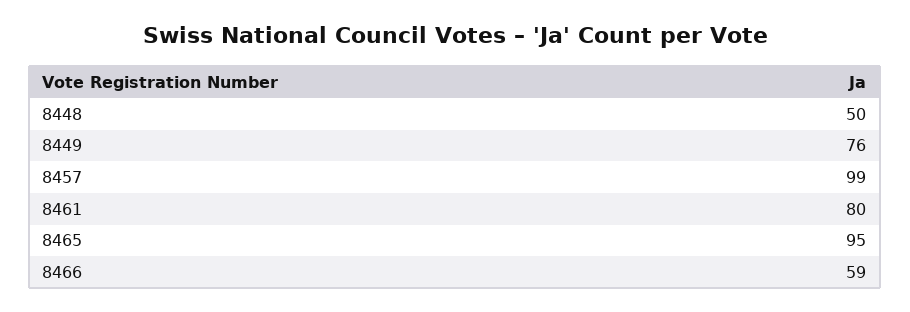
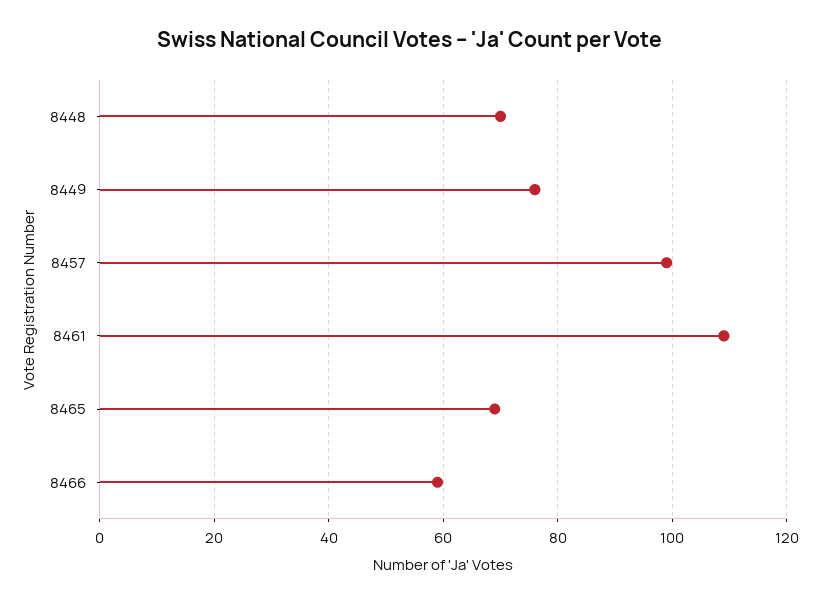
8448: 50 -> 70
8461: 80 -> 110
8465: 95 -> 70

